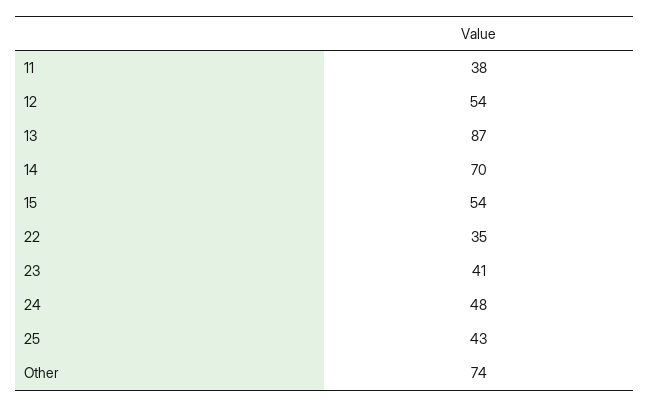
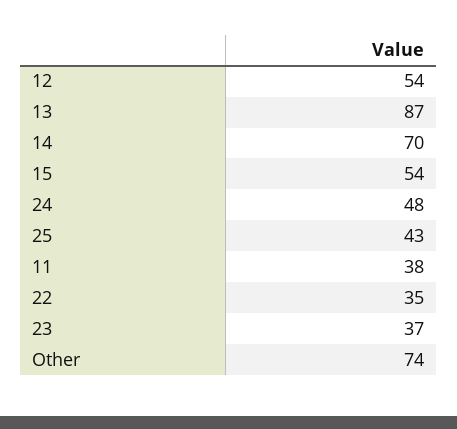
23: 41 -> 37

